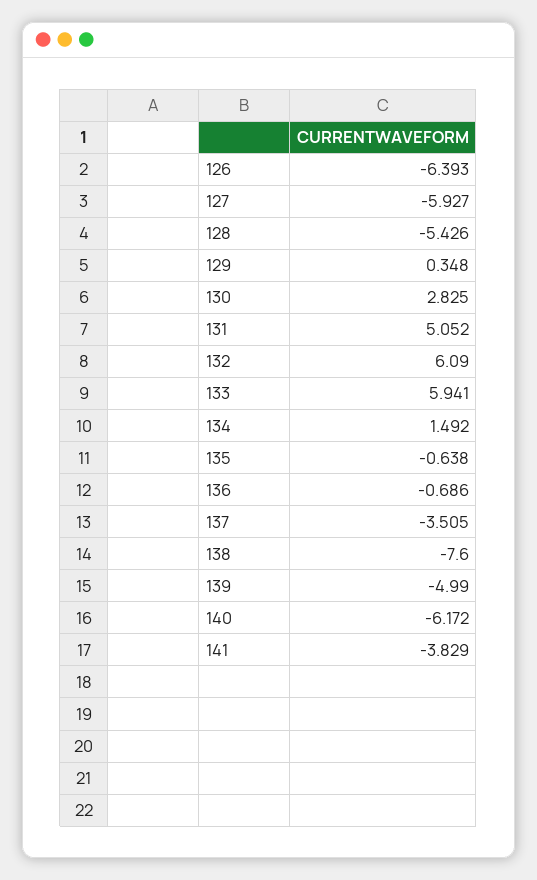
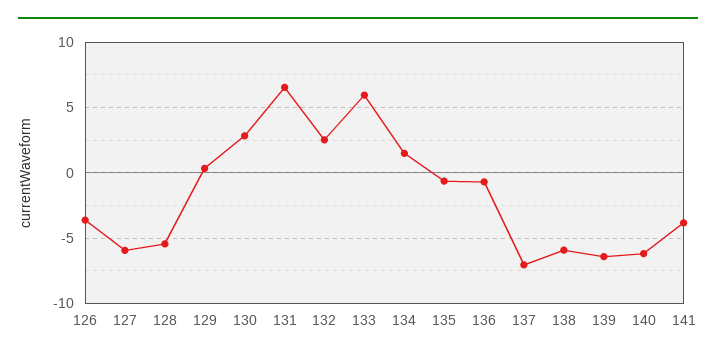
126: -6.393 -> -3.5
131: 5.052 -> 6.5
132: 6.09 -> 2.5
137: -3.505 -> -7
138: -7.6 -> -6
139: -4.99 -> -6.5

